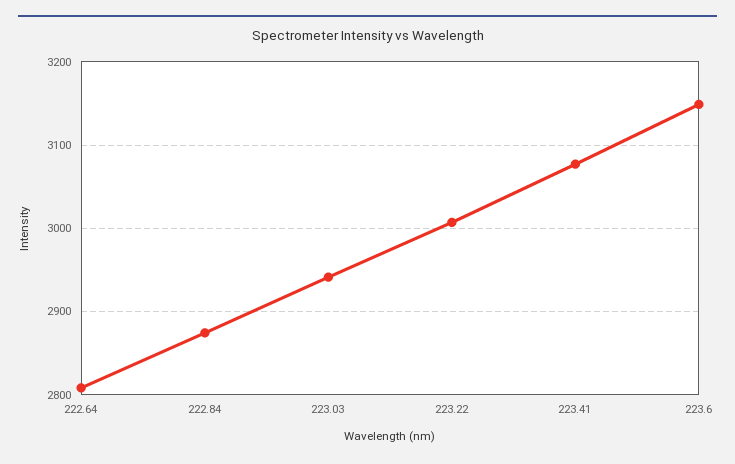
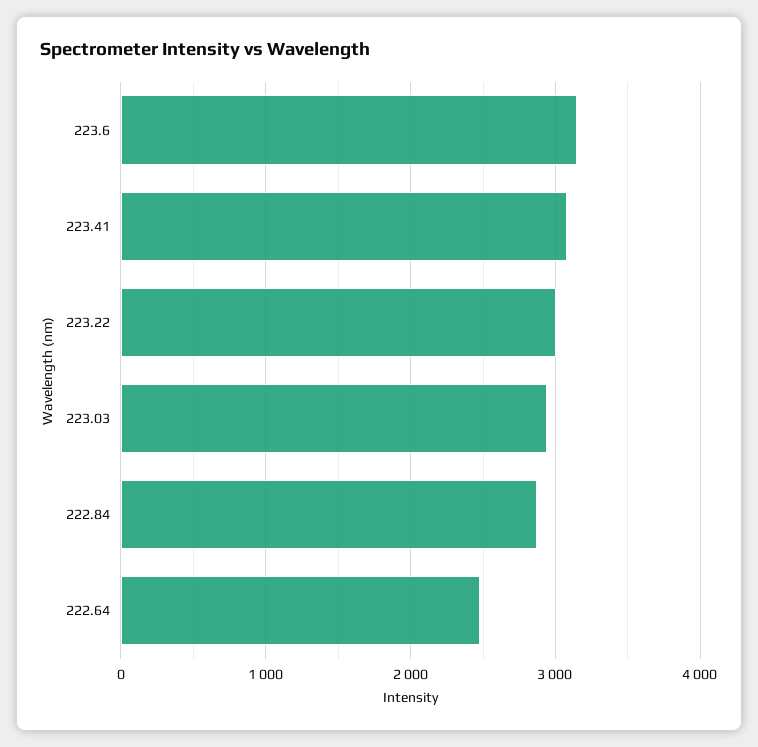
222.64: 2810 -> 2500

